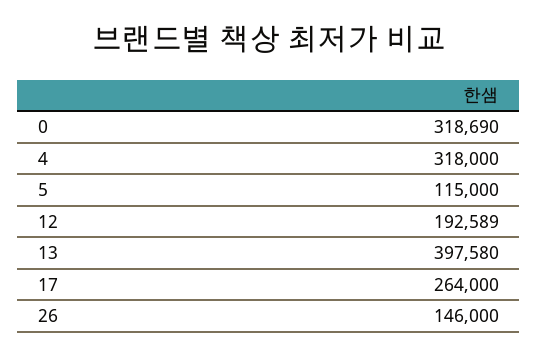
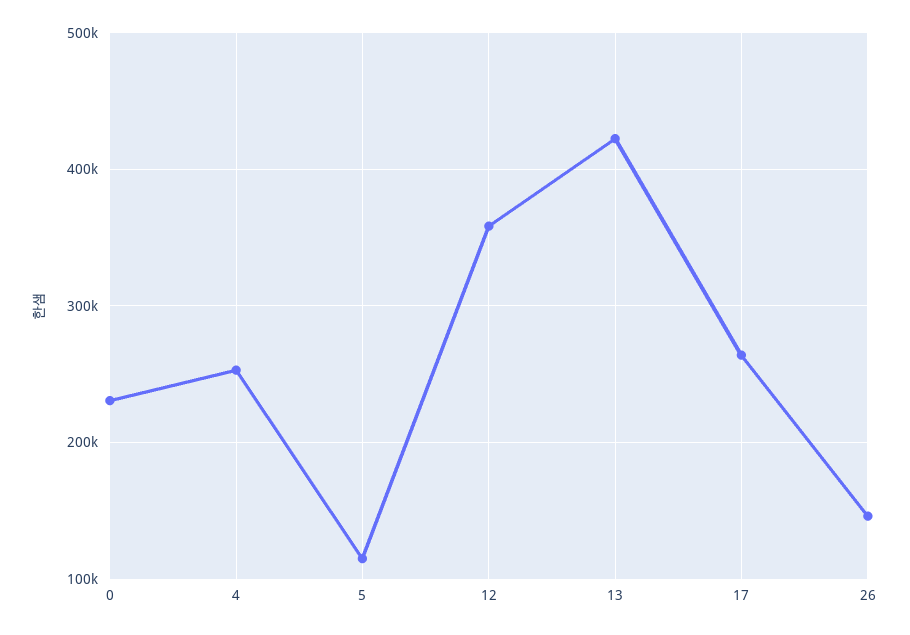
0: 318690 -> 230000
4: 318000 -> 250000
12: 192589 -> 360000
13: 397580 -> 420000

